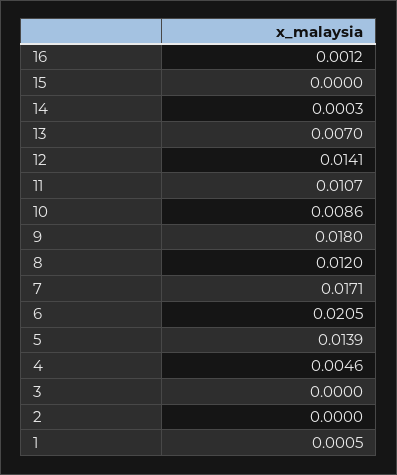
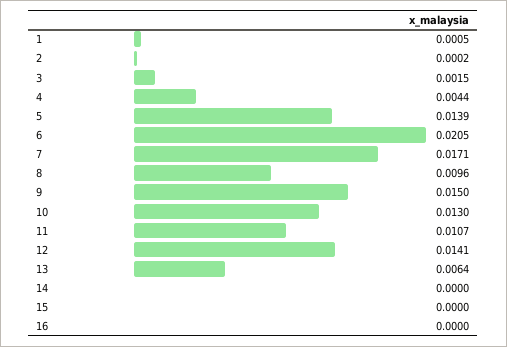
16: 0.0012 -> 0
14: 0.0003 -> 0
13: 0.007 -> 0.0064
10: 0.0086 -> 0.013
9: 0.018 -> 0.015
8: 0.012 -> 0.0096
4: 0.0046 -> 0.0044
3: 0 -> 0.0015
2: 0 -> 0.0002

